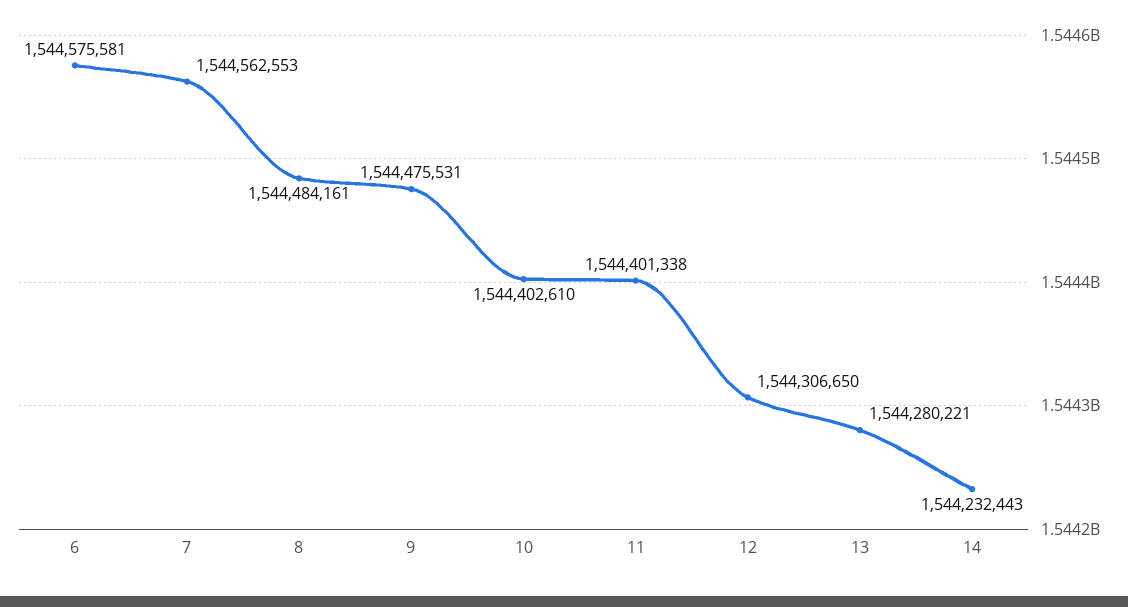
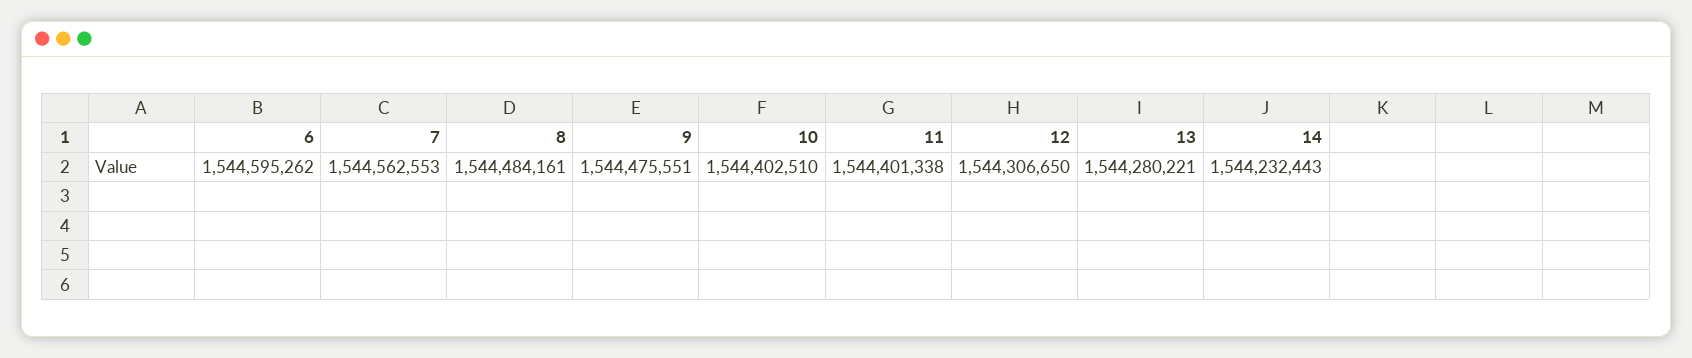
6: 1544575581 -> 1544595262
9: 1544475531 -> 1544475551
10: 1544402610 -> 1544402510

